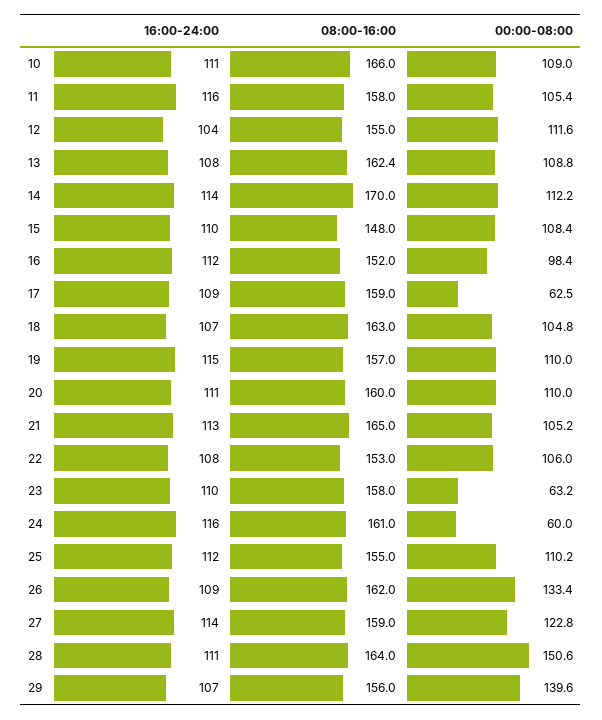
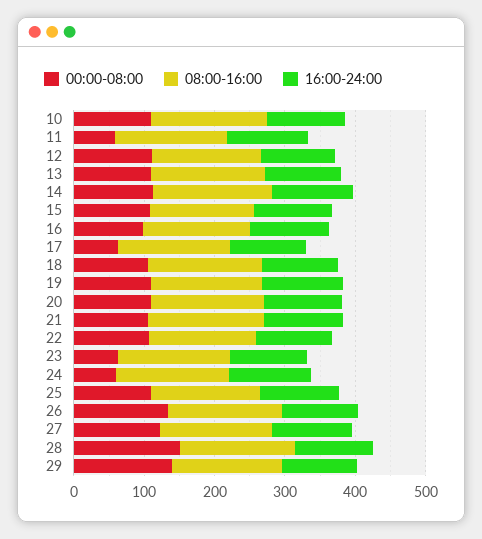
00:00-08:00, 11: 105.4 -> 60

